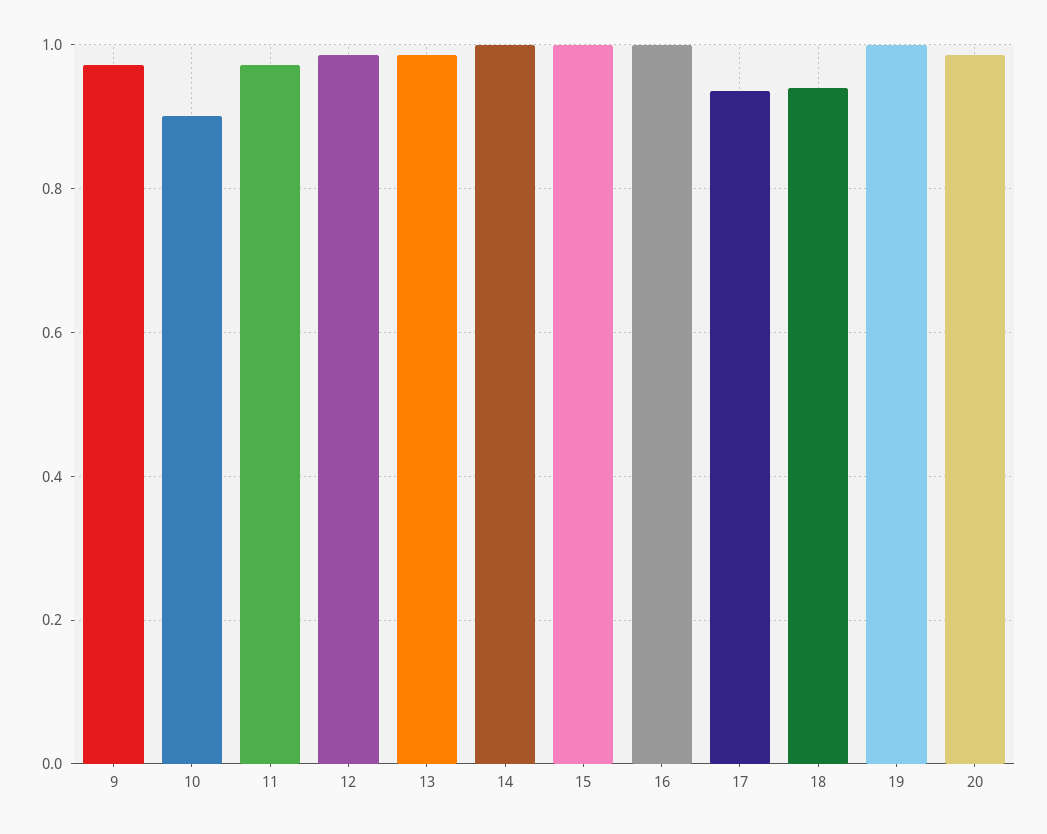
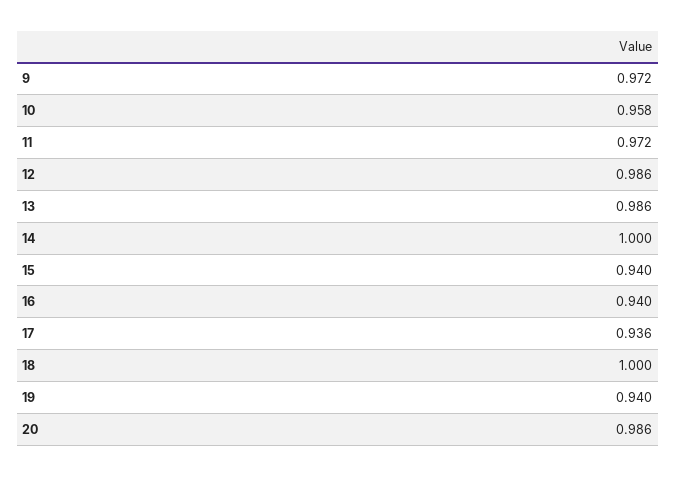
10: 0.9 -> 0.958
15: 1 -> 0.94
16: 1 -> 0.94
18: 0.94 -> 1
19: 1 -> 0.94

